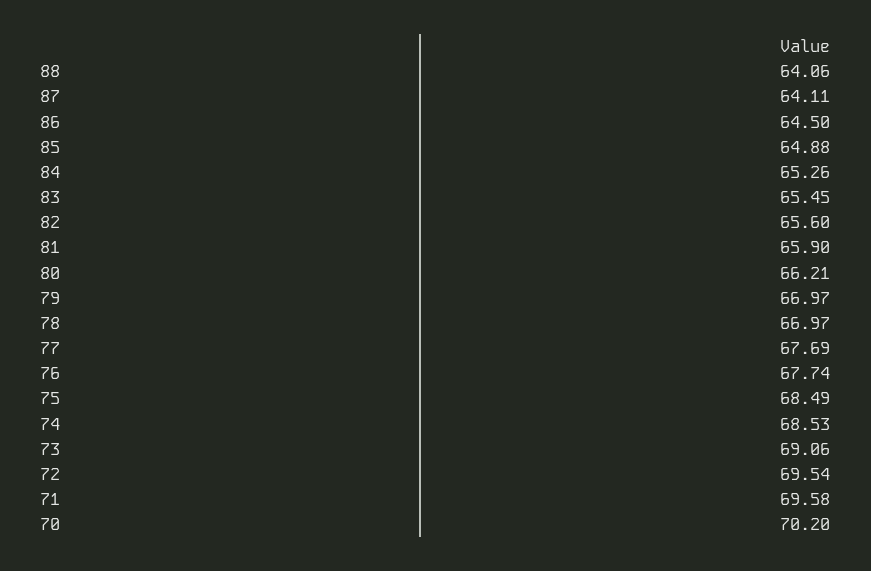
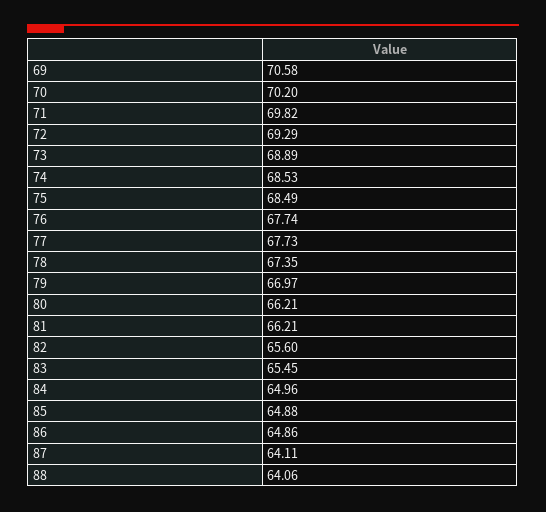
86: 64.5 -> 64.86
84: 65.26 -> 64.96
81: 65.9 -> 66.21
78: 66.97 -> 67.35
77: 67.69 -> 67.73
73: 69.06 -> 68.89
72: 69.54 -> 69.29
71: 69.58 -> 69.82
69: none -> 70.58

